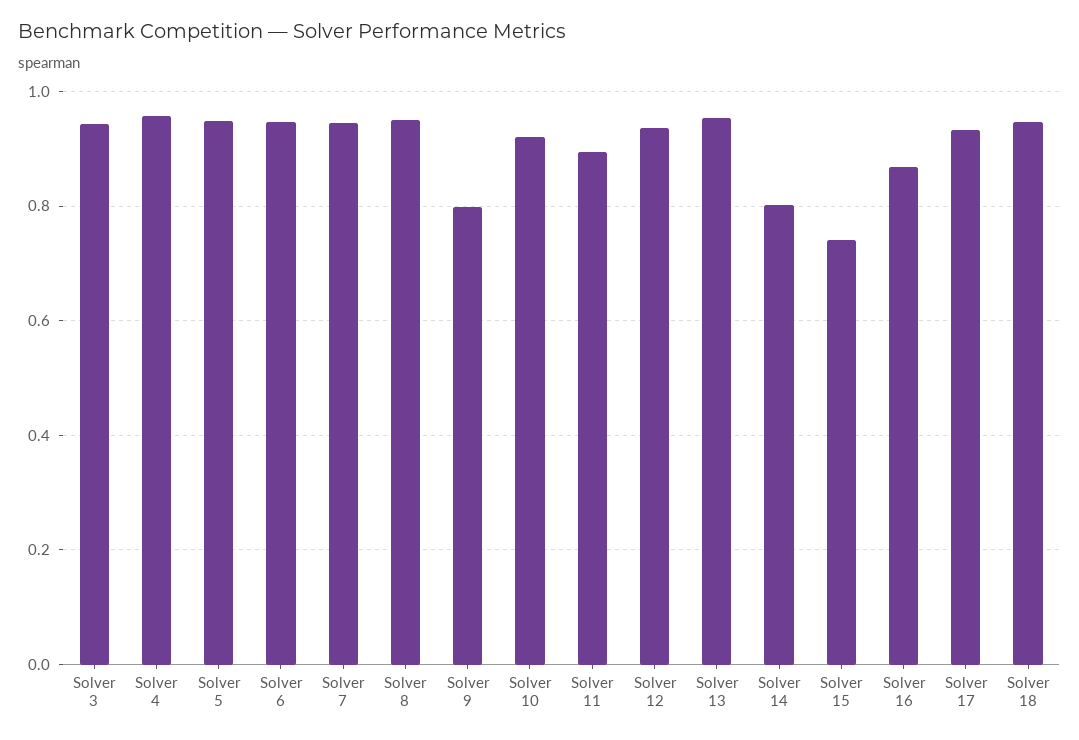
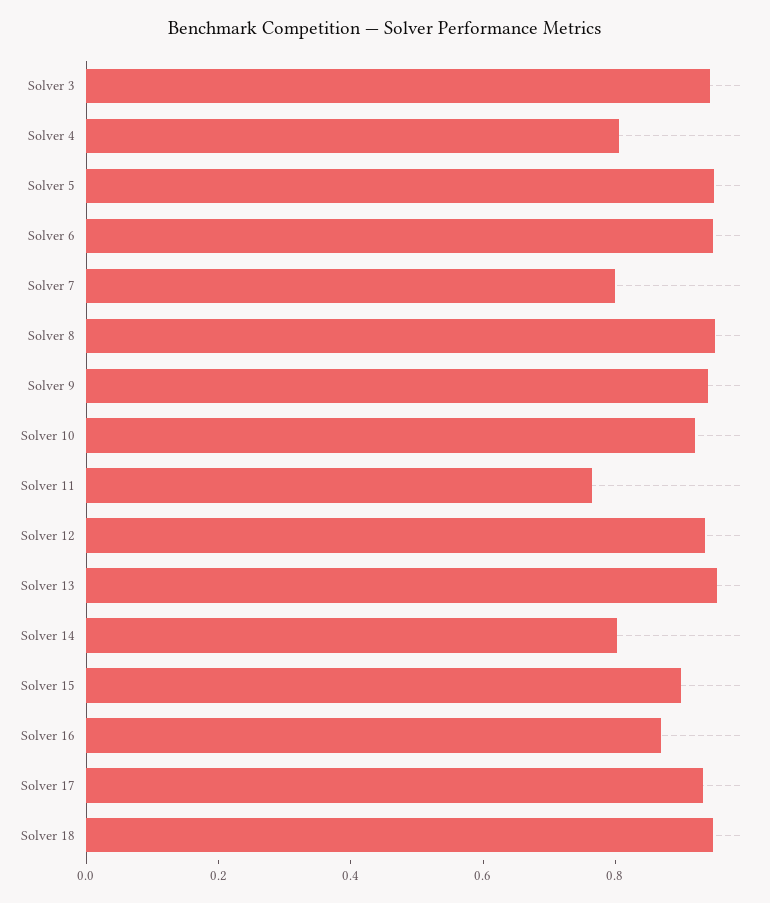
Solver 4: 0.96 -> 0.8
Solver 7: 0.94 -> 0.8
Solver 9: 0.8 -> 0.95
Solver 11: 0.9 -> 0.75
Solver 15: 0.74 -> 0.9

